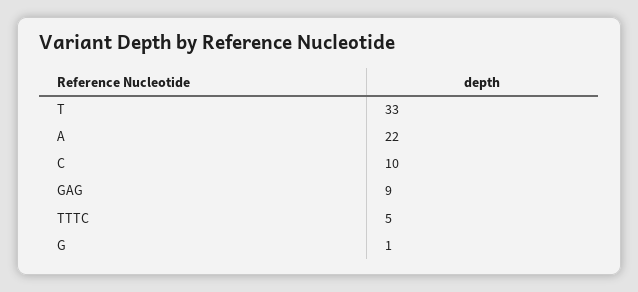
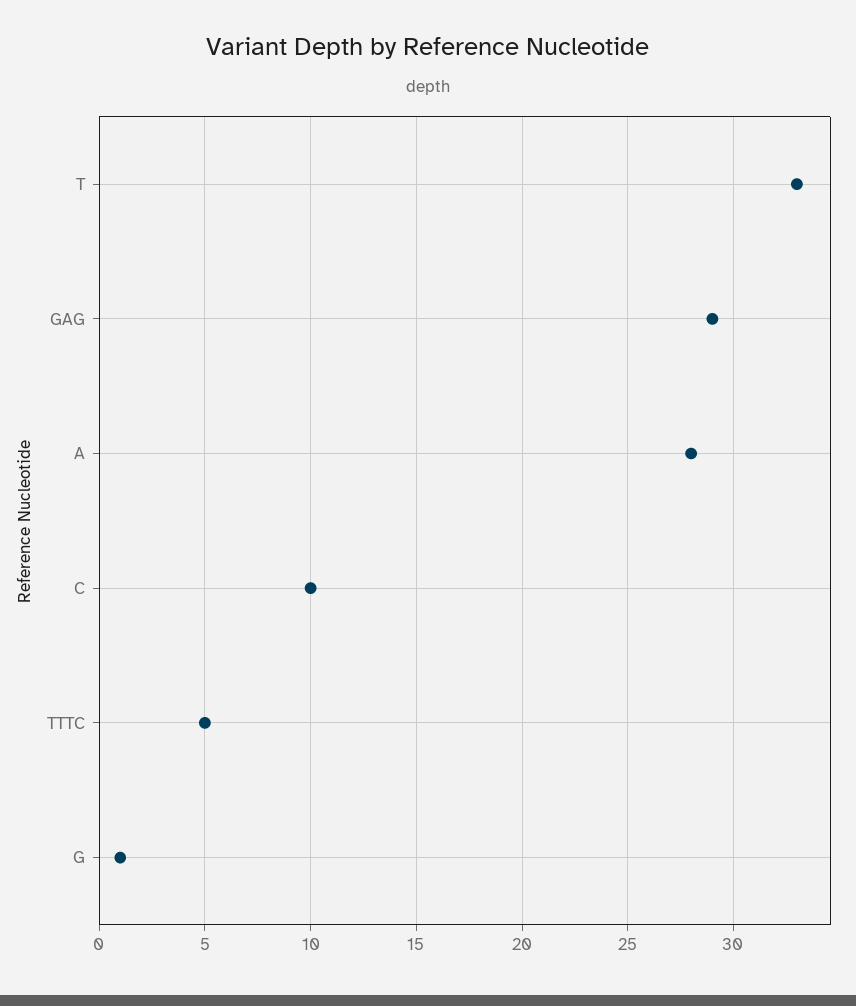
A: 22 -> 28
GAG: 9 -> 29

